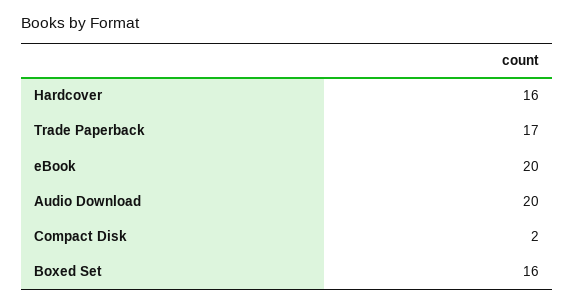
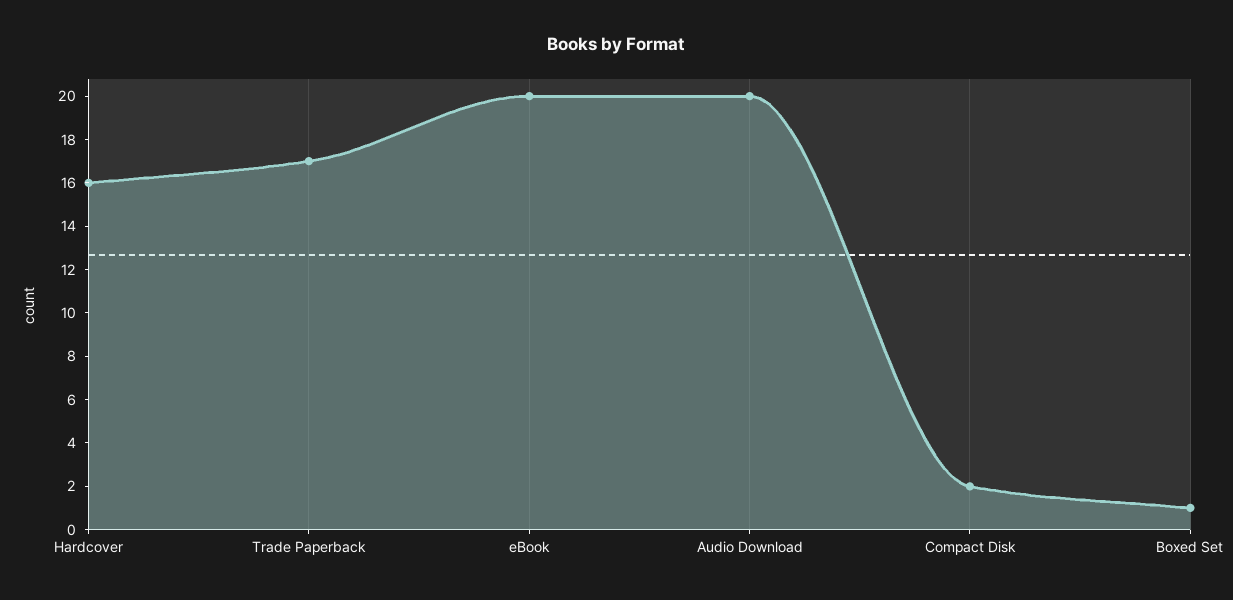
Boxed Set: 16 -> 1

